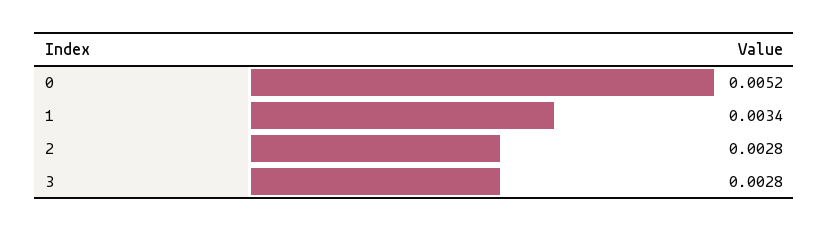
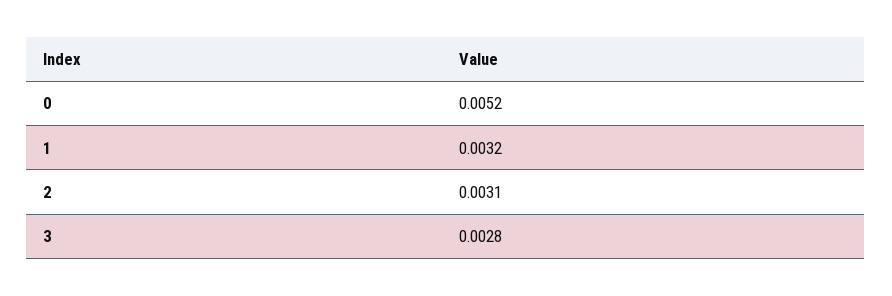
1: 0.0034 -> 0.0032
2: 0.0028 -> 0.0031

